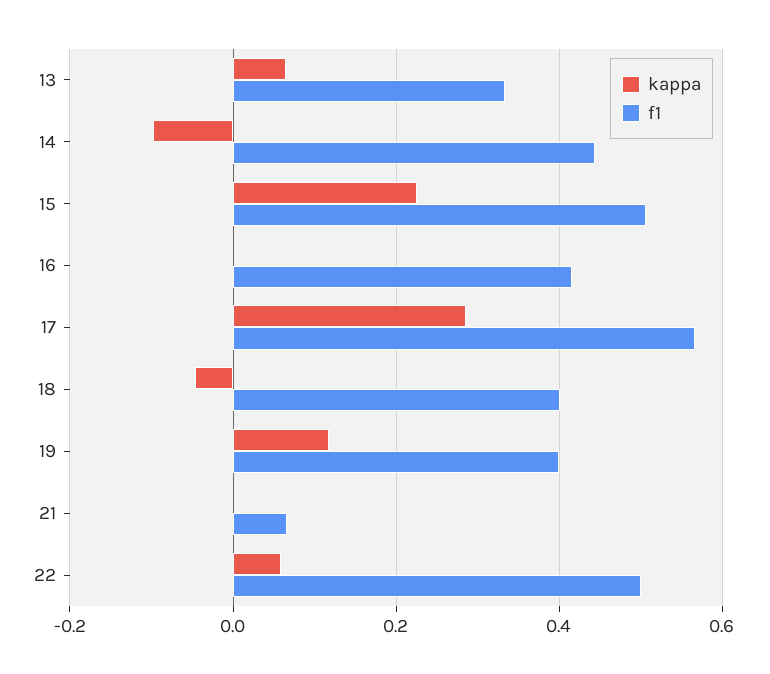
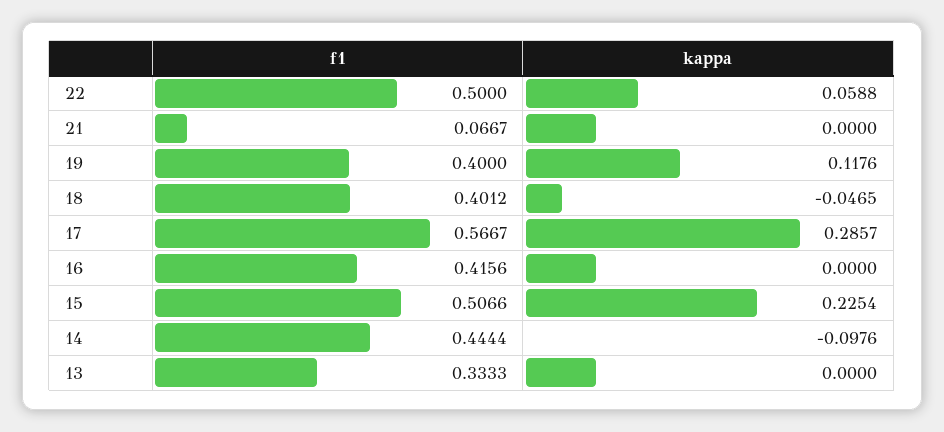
kappa, 13: 0.06 -> 0

